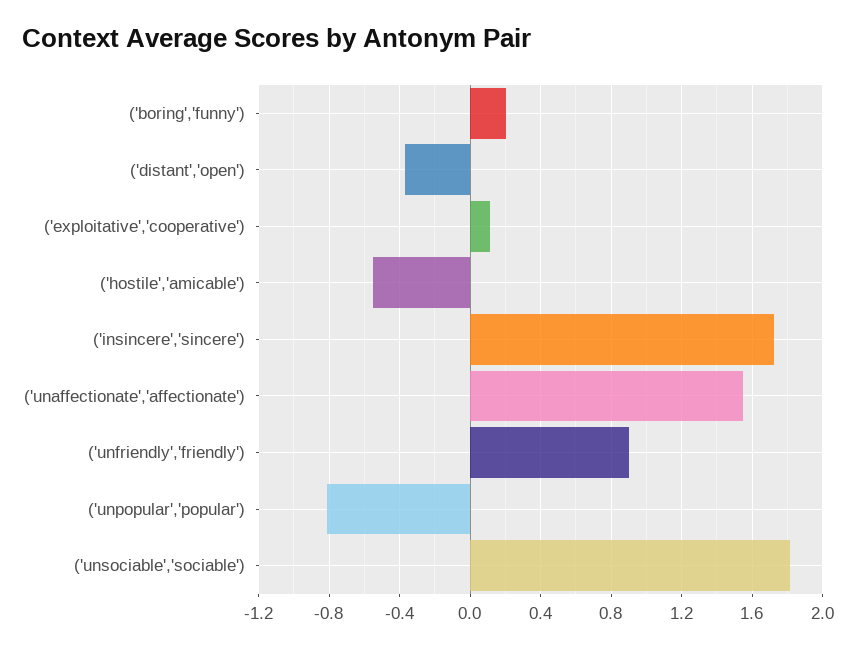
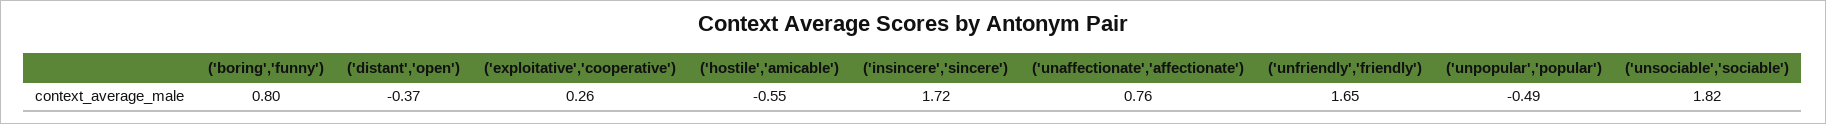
('boring','funny'): 0.2 -> 0.8
('exploitative','cooperative'): 0.1 -> 0.26
('unaffectionate','affectionate'): 1.55 -> 0.76
('unfriendly','friendly'): 0.9 -> 1.65
('unpopular','popular'): -0.8 -> -0.49

